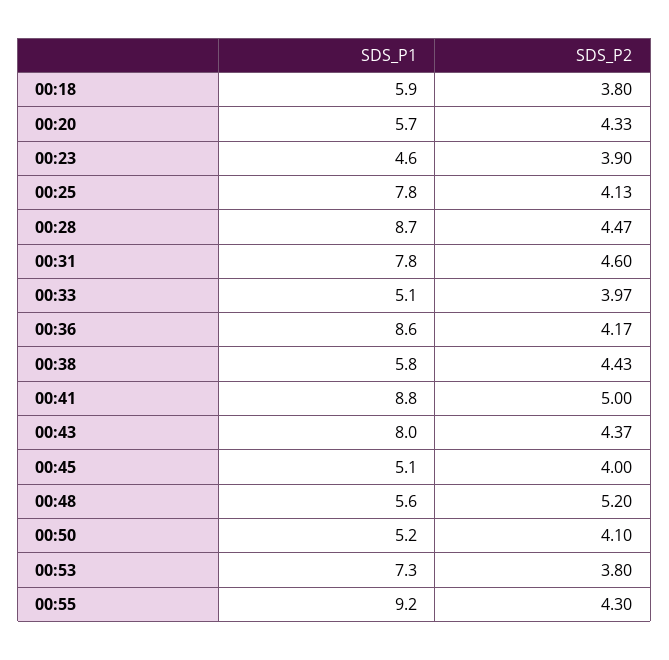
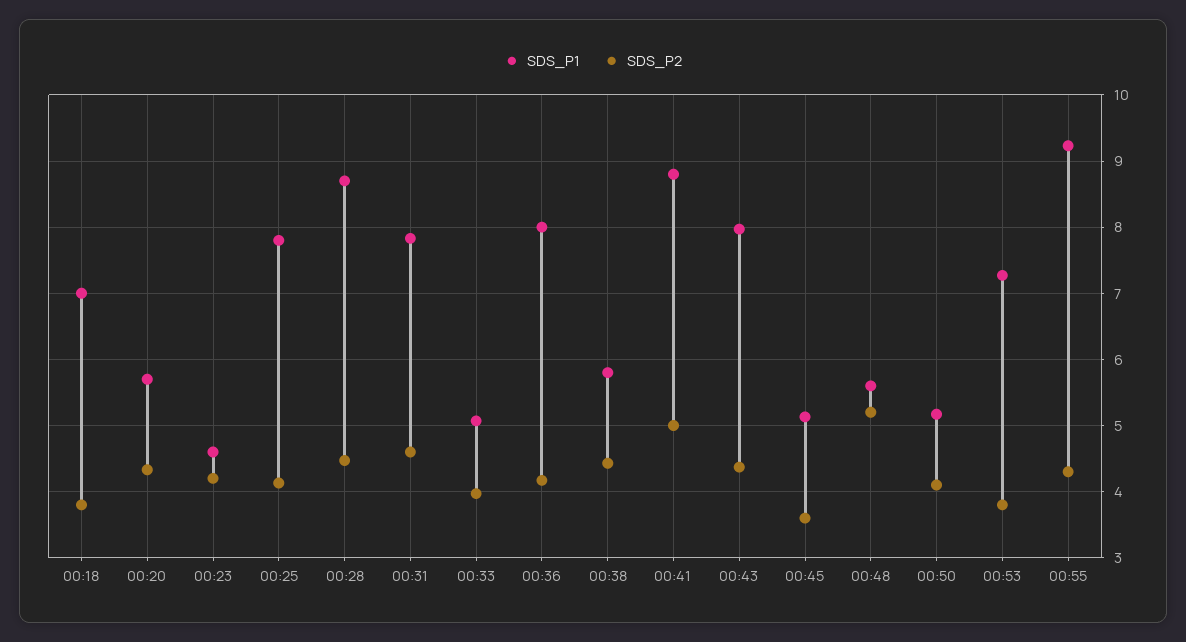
SDS_P1, 00:18: 5.9 -> 7
SDS_P2, 00:23: 3.9 -> 4.2
SDS_P1, 00:36: 8.6 -> 8
SDS_P2, 00:45: 4 -> 3.6

